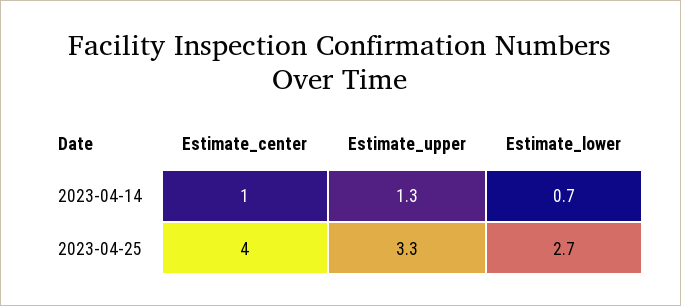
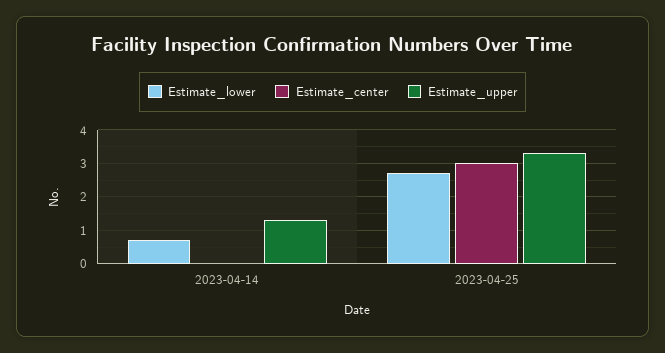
Estimate_center, 2023-04-14: 1 -> 0
Estimate_center, 2023-04-25: 4 -> 3

